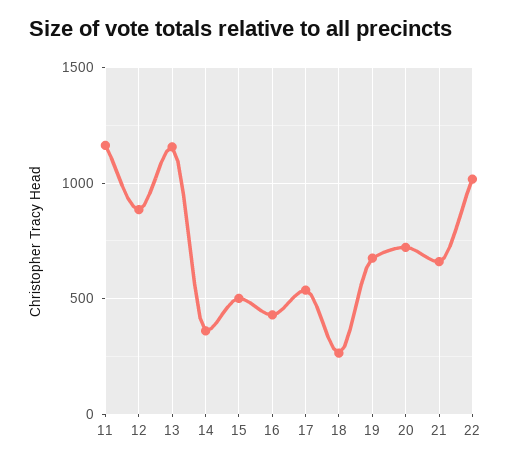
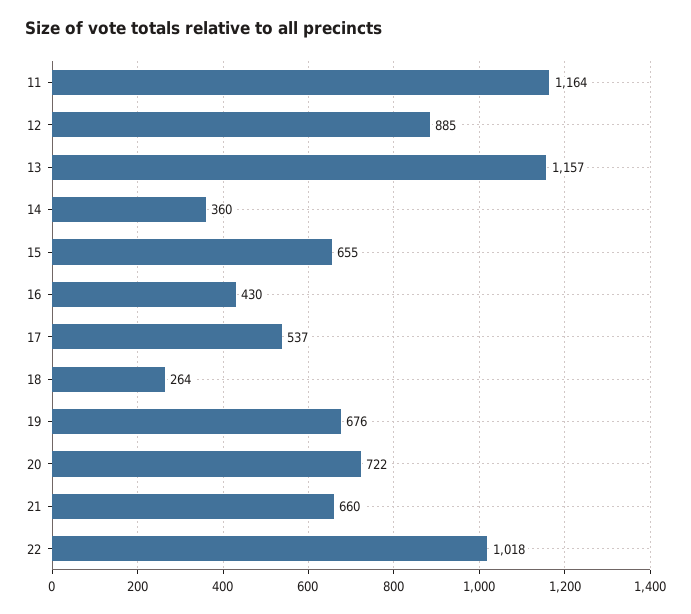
15: 500 -> 655

